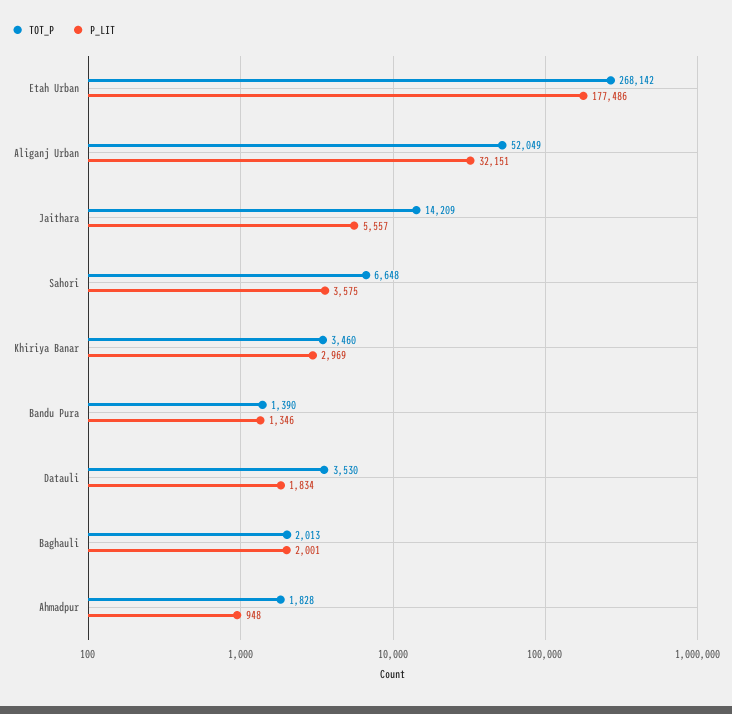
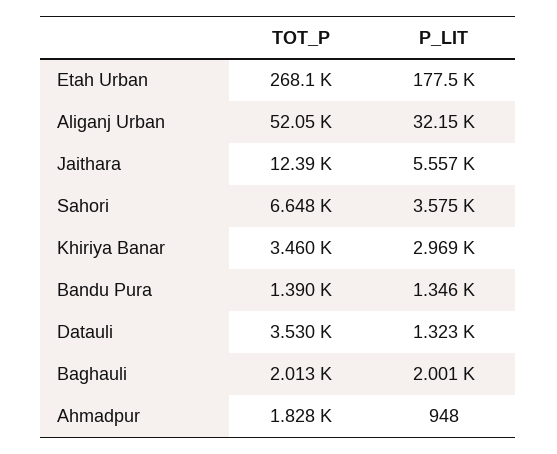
TOT_P, Jaithara: 14209 -> 12390
P_LIT, Datauli: 1834 -> 1323

